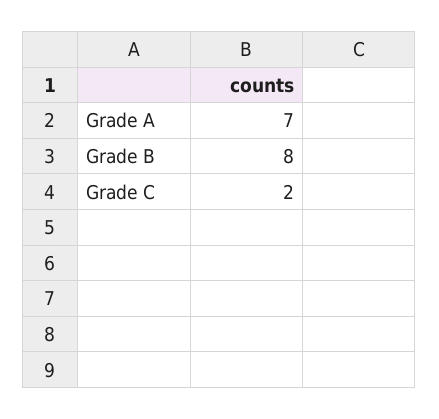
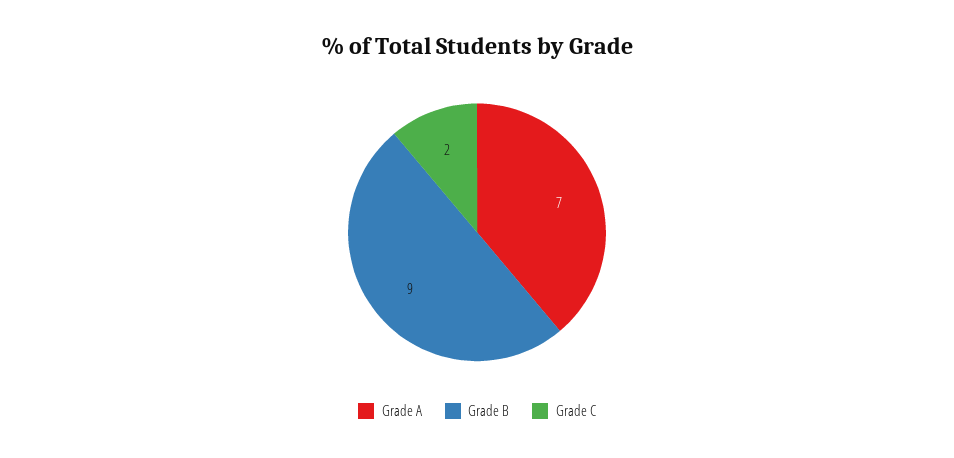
Grade B: 8 -> 9

